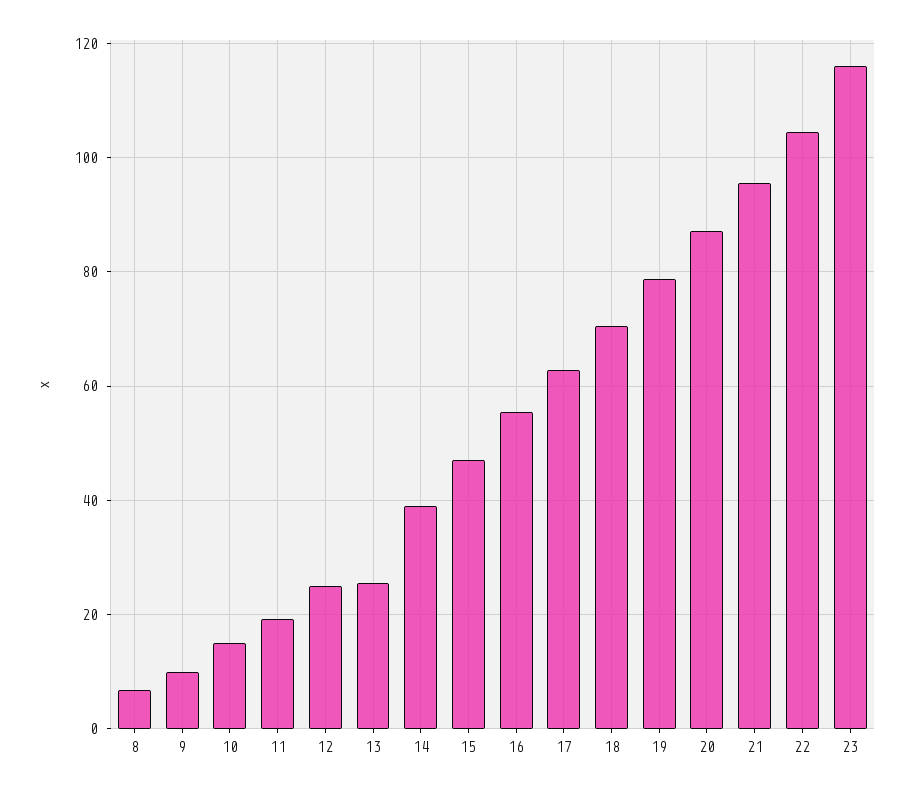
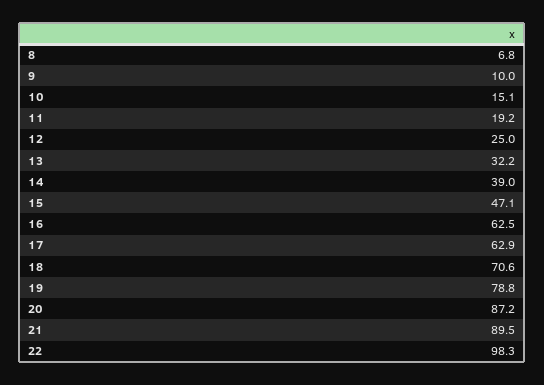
13: 26 -> 32.2
16: 56 -> 62.5
21: 96 -> 89.5
22: 104 -> 98.3
23: 116 -> none

